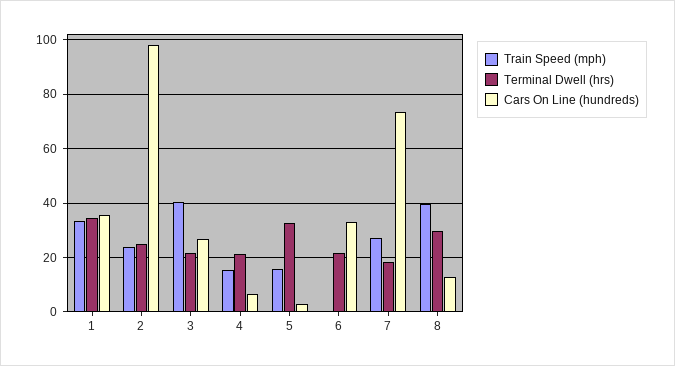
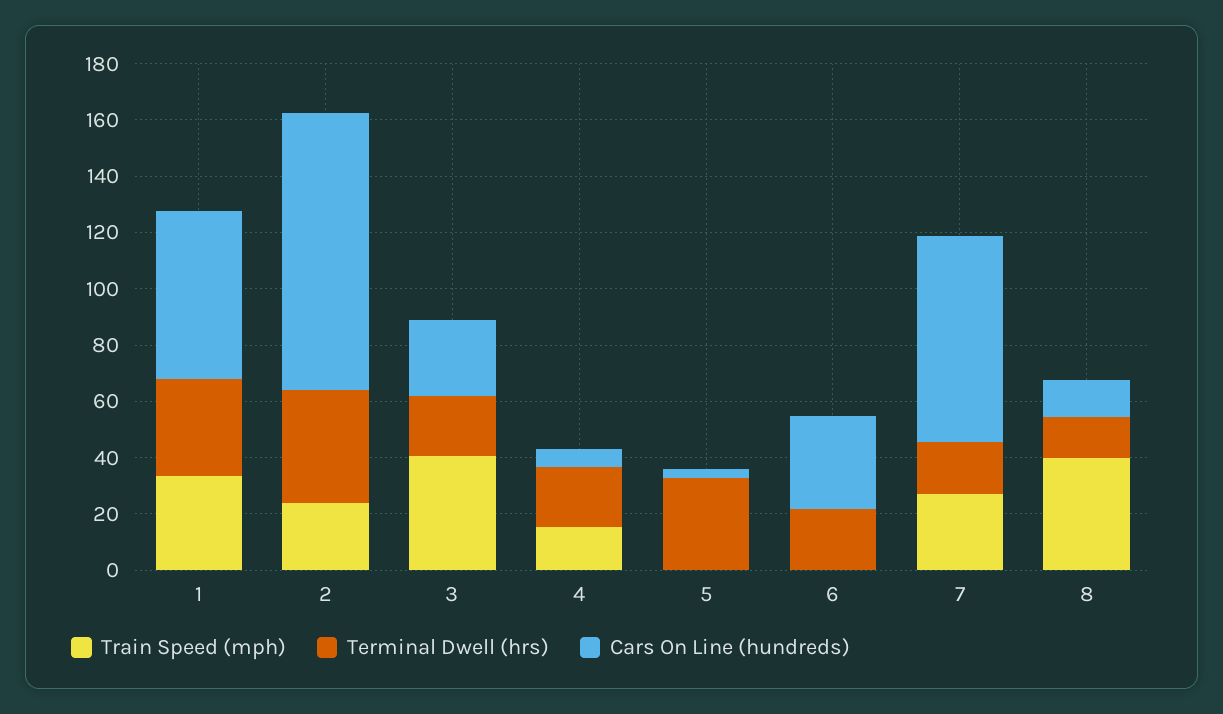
Cars On Line (hundreds), 1: 35 -> 60
Terminal Dwell (hrs), 2: 25 -> 40
Train Speed (mph), 5: 15 -> 0
Terminal Dwell (hrs), 8: 30 -> 15

